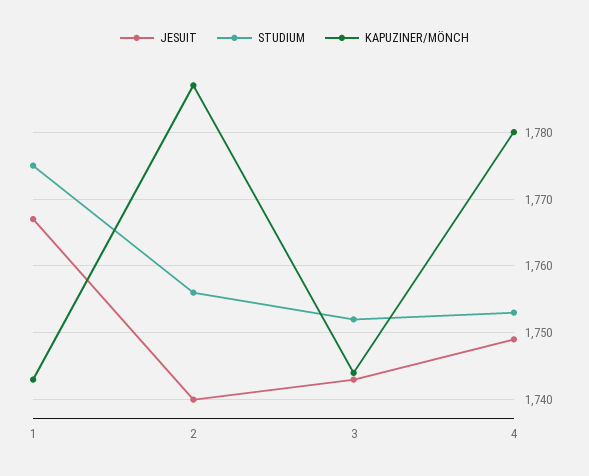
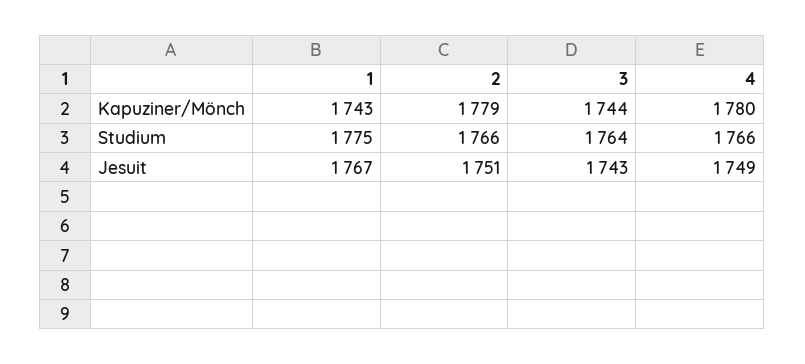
JESUIT, 2: 1740 -> 1751
STUDIUM, 2: 1756 -> 1766
KAPUZINER/MÖNCH, 2: 1787 -> 1779
STUDIUM, 3: 1752 -> 1764
STUDIUM, 4: 1753 -> 1766

